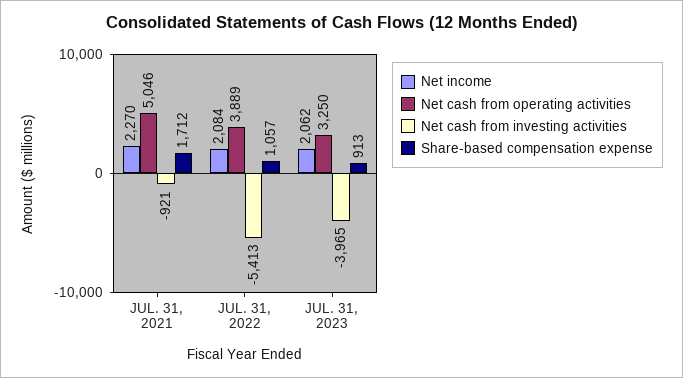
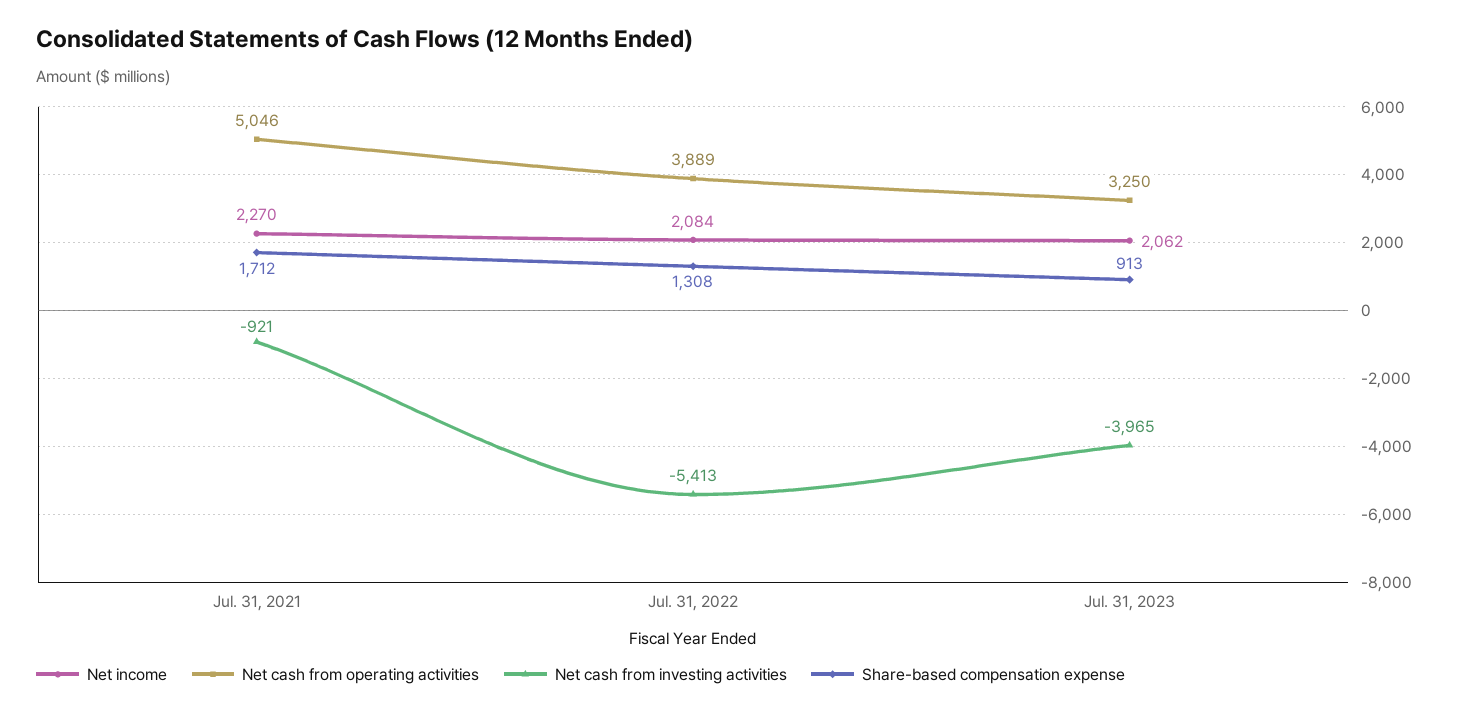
Share-based compensation expense, JUL. 31, 2022: 1057 -> 1308

